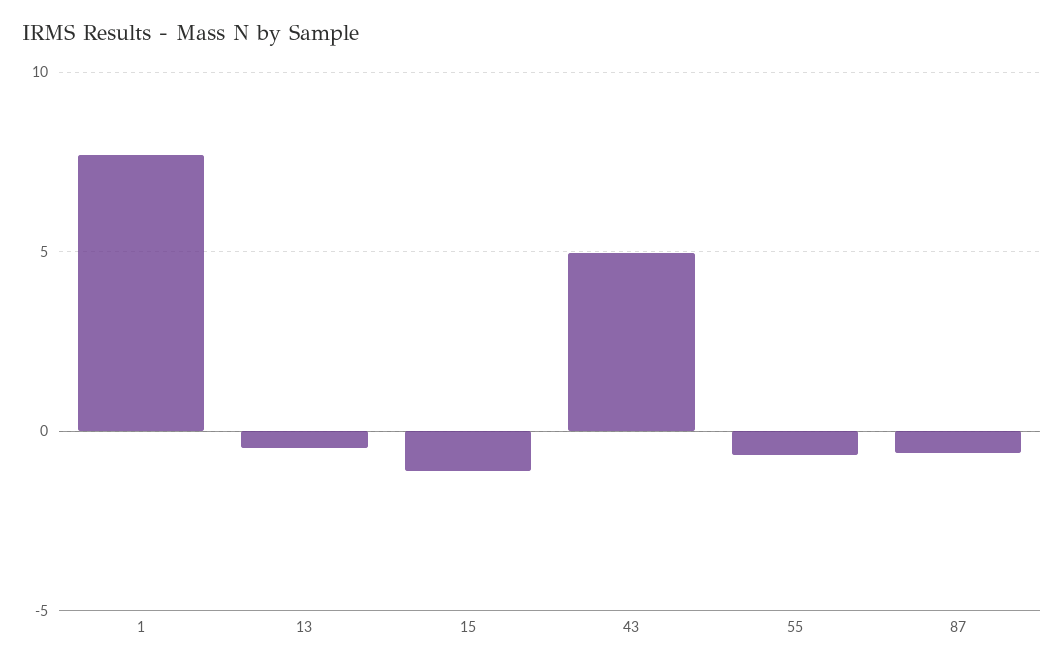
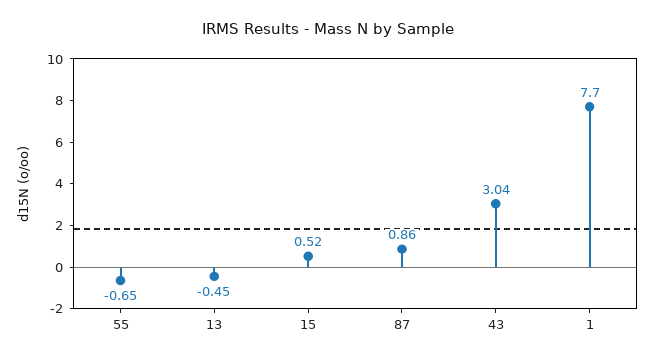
15: -1 -> 0.52
43: 5 -> 3.04
87: -0.5 -> 0.86

